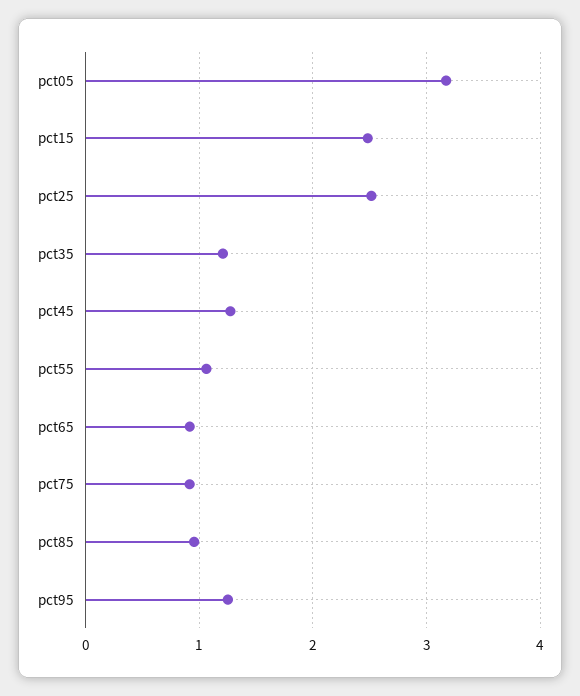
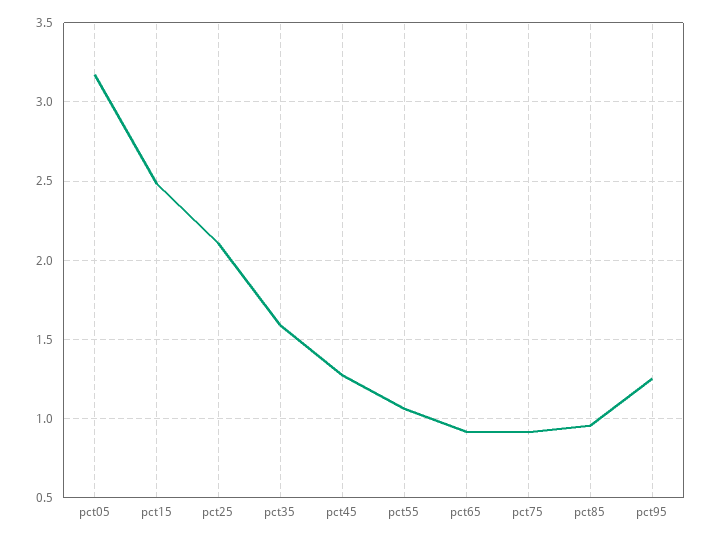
pct25: 2.5 -> 2.1
pct35: 1.2 -> 1.6

